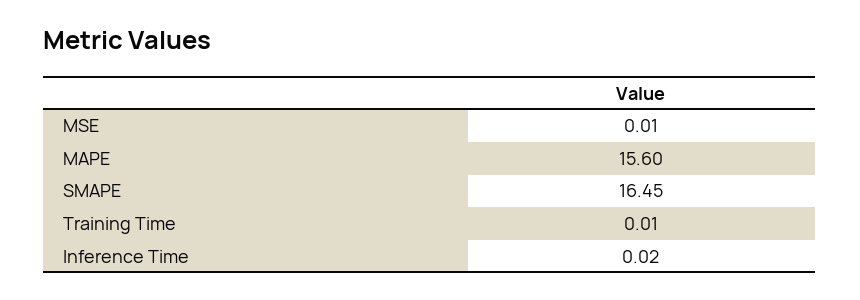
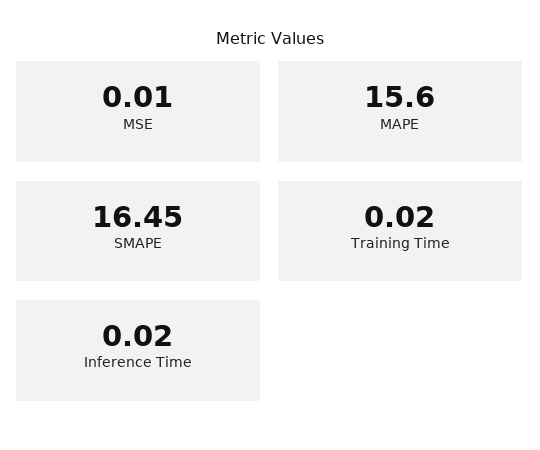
Training Time: 0.01 -> 0.02

